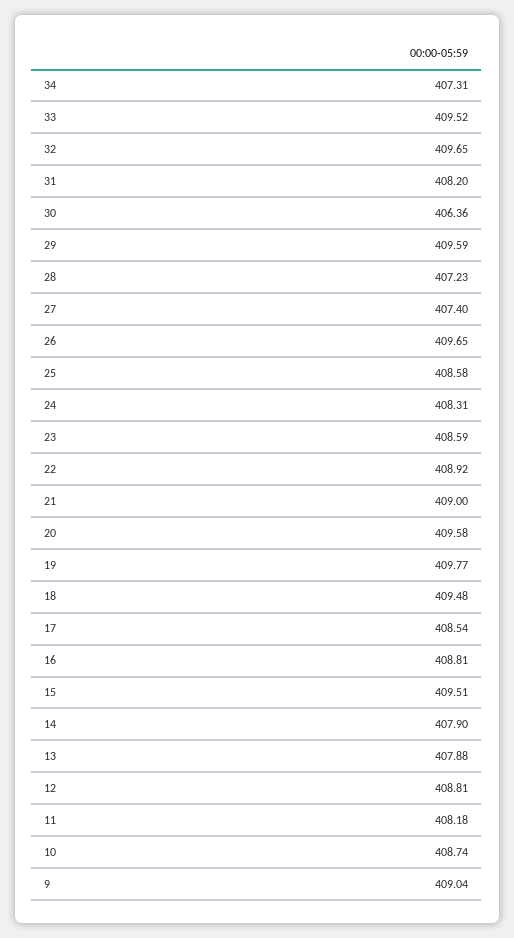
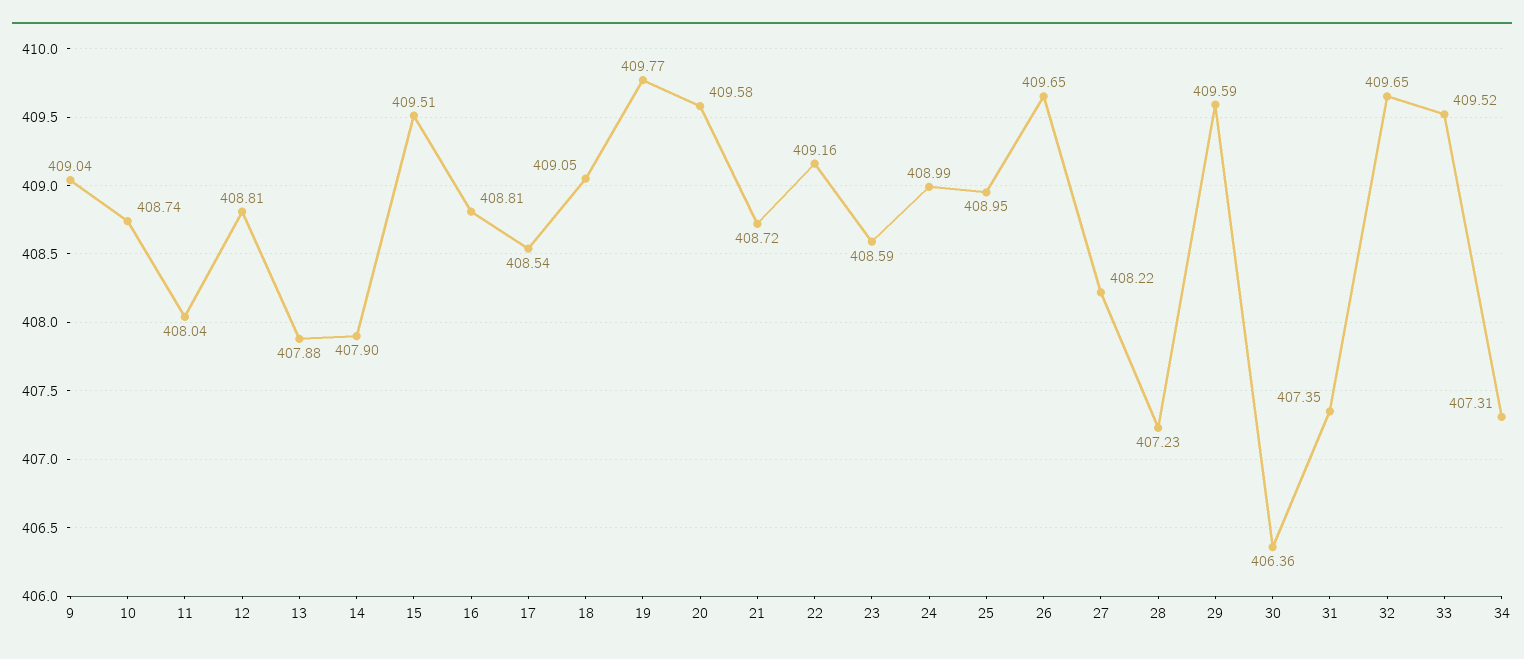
31: 408.2 -> 407.35
27: 407.4 -> 408.22
25: 408.58 -> 408.95
24: 408.31 -> 408.99
22: 408.92 -> 409.16
21: 409 -> 408.72
18: 409.48 -> 409.05
11: 408.18 -> 408.04

